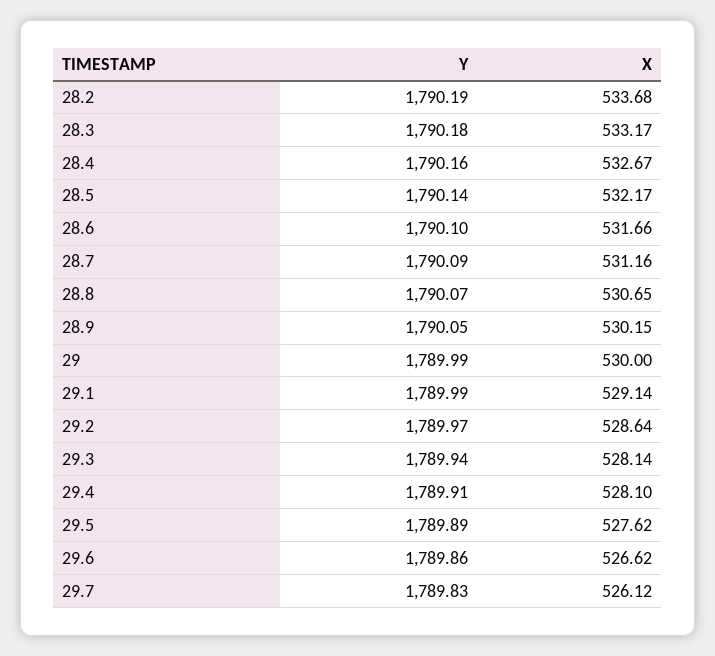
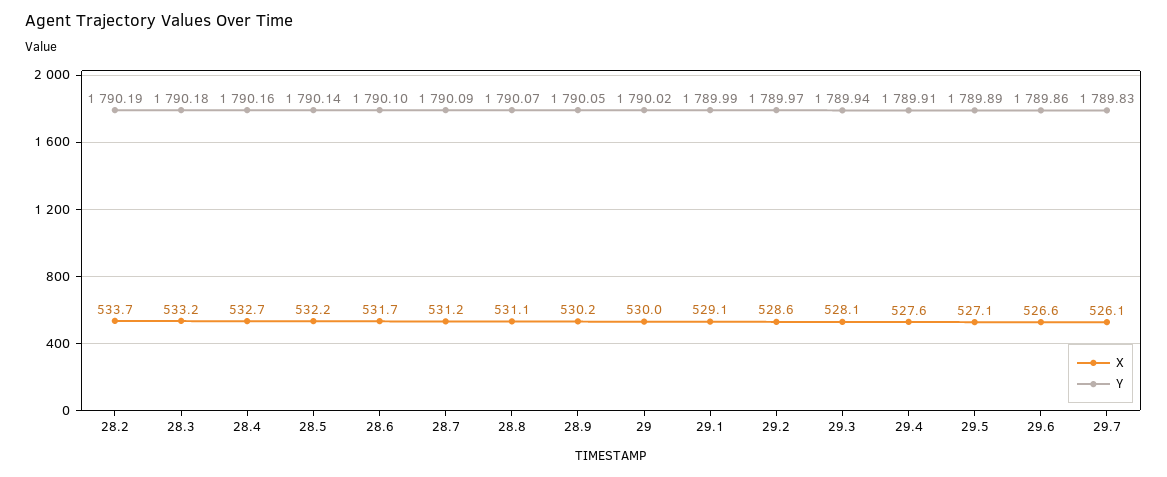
X, 28.8: 530.65 -> 531.1
Y, 29: 1789.99 -> 1790.02
X, 29.4: 528.1 -> 527.6
X, 29.5: 527.62 -> 527.1

